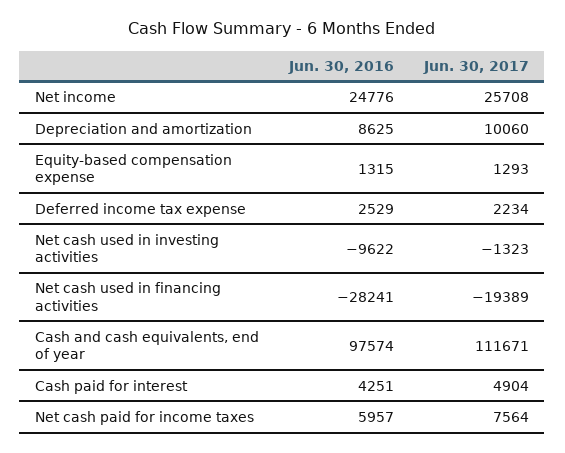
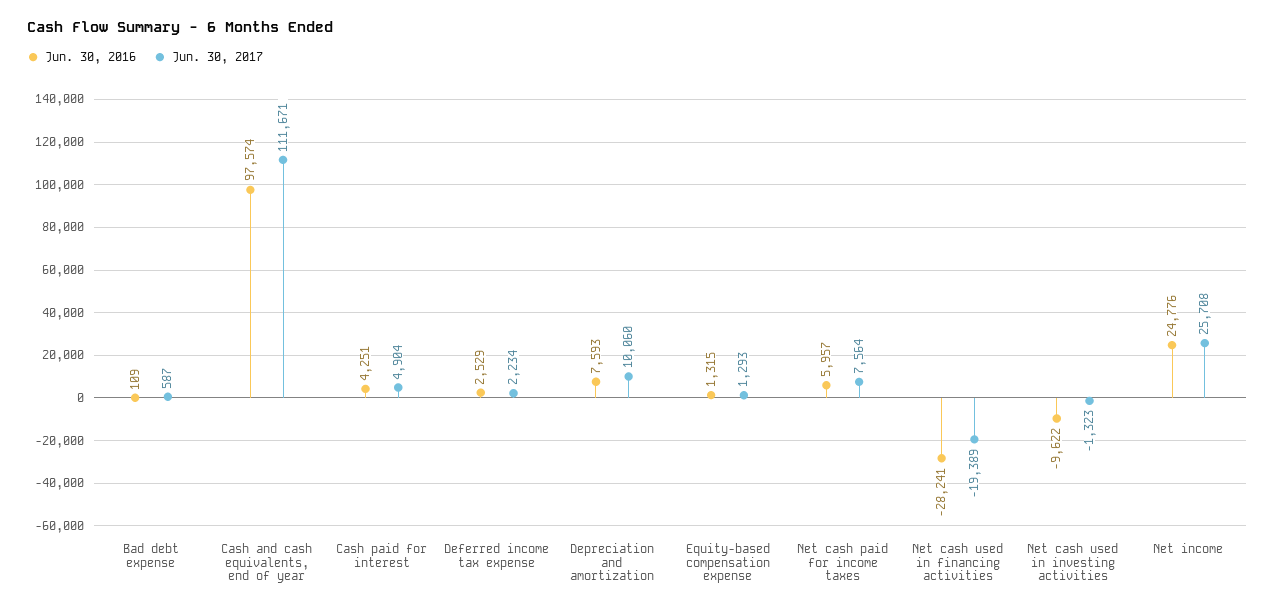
Jun. 30, 2016, Depreciation and amortization: 8625 -> 7593
Jun. 30, 2016, Bad debt expense: none -> 109
Jun. 30, 2017, Bad debt expense: none -> 587

